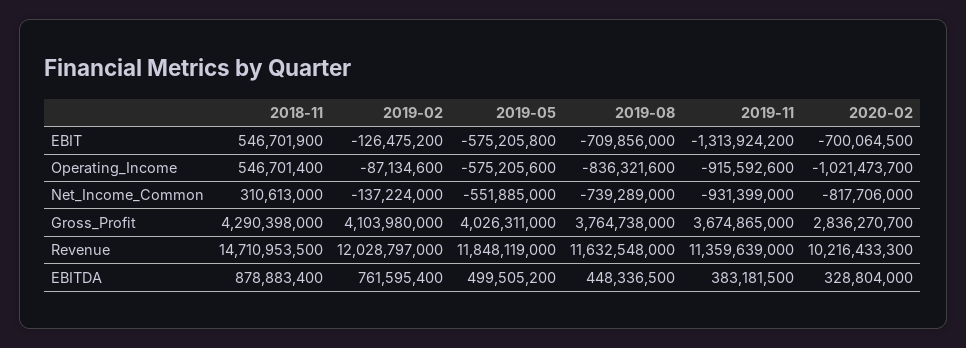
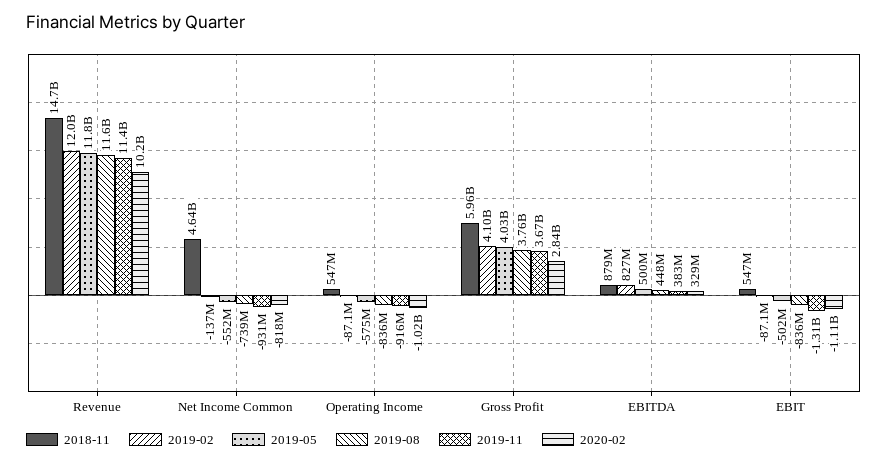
2019-02, EBIT: -126475200 -> -87100000
2019-05, EBIT: -575205800 -> -502000000
2019-08, EBIT: -709856000 -> -836000000
2020-02, EBIT: -700064500 -> -1110000000
2018-11, Net_Income_Common: 310613000 -> 4640000000
2018-11, Gross_Profit: 4290398000 -> 5960000000
2019-02, EBITDA: 761595400 -> 827000000

